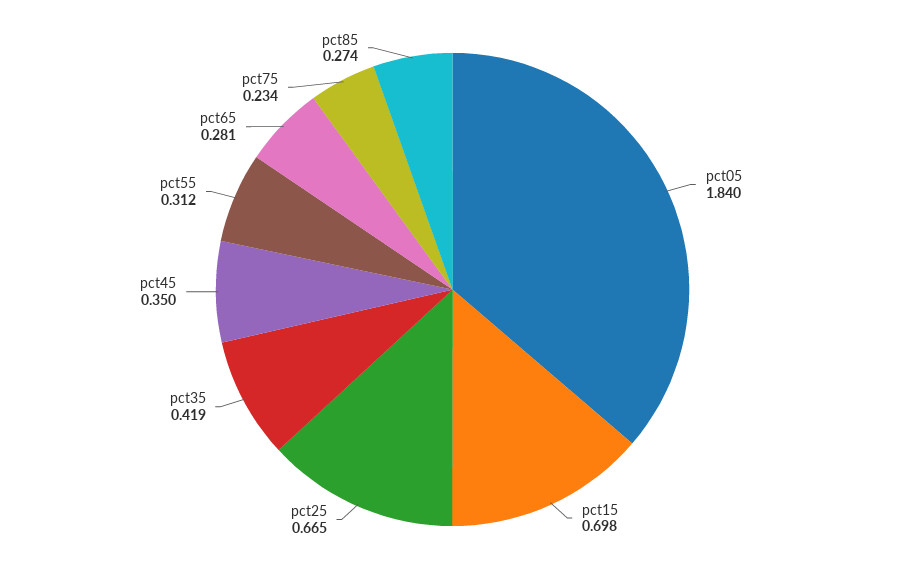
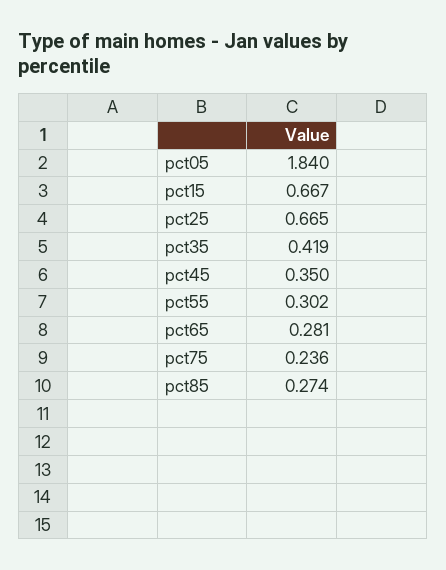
pct15: 0.698 -> 0.667
pct55: 0.312 -> 0.302
pct75: 0.234 -> 0.236

